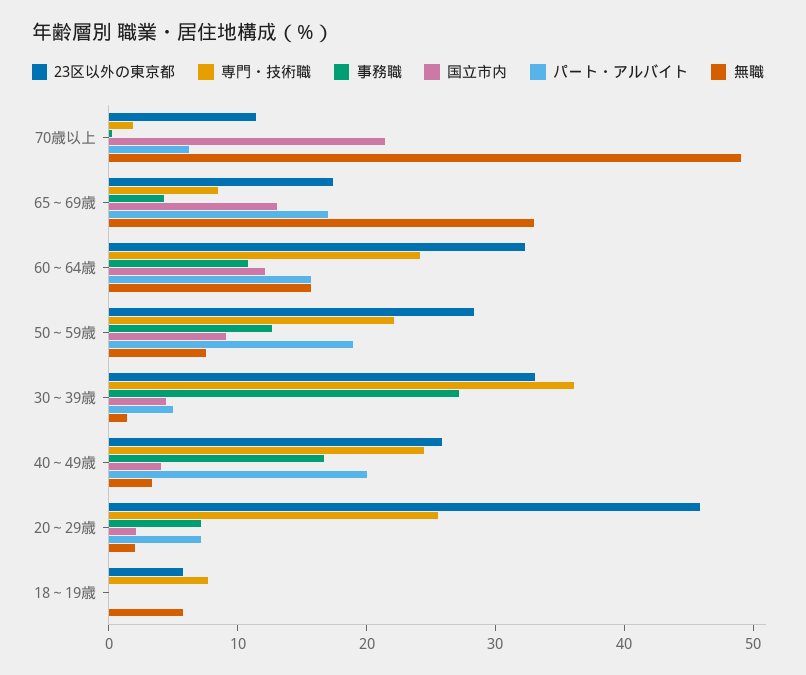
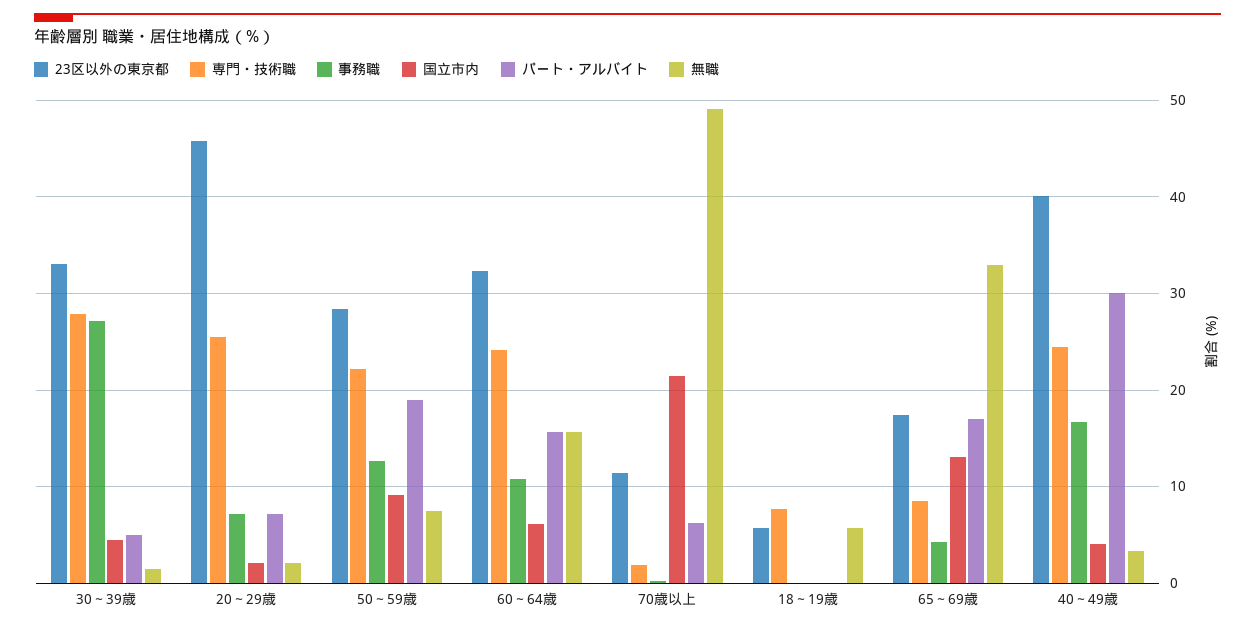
国立市内, 60～64歳: 12 -> 6
専門・技術職, 30～39歳: 36 -> 28
23区以外の東京都, 40～49歳: 26 -> 40
パート・アルバイト, 40～49歳: 20 -> 30

